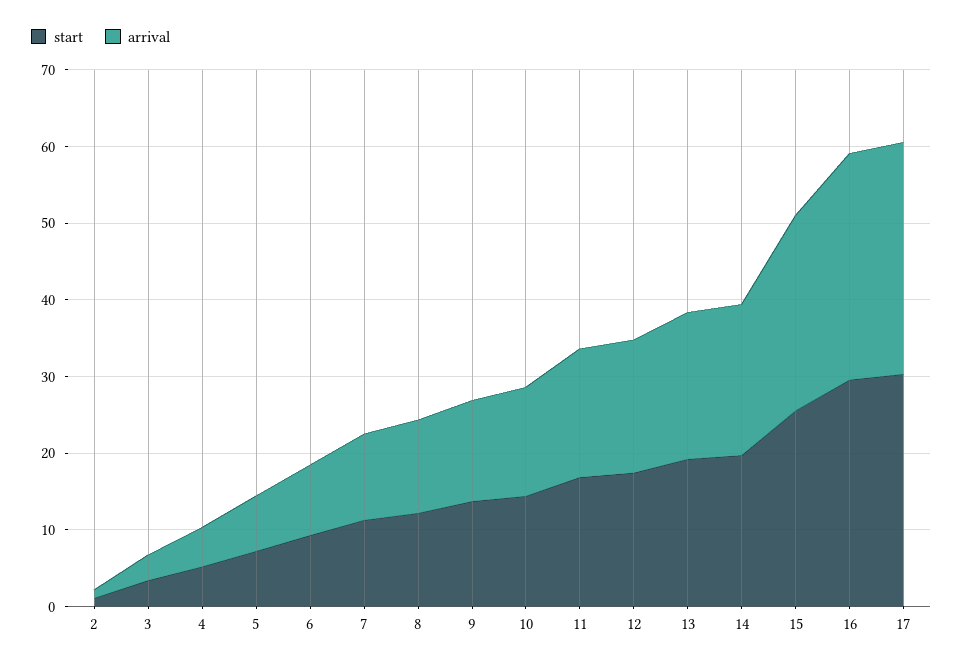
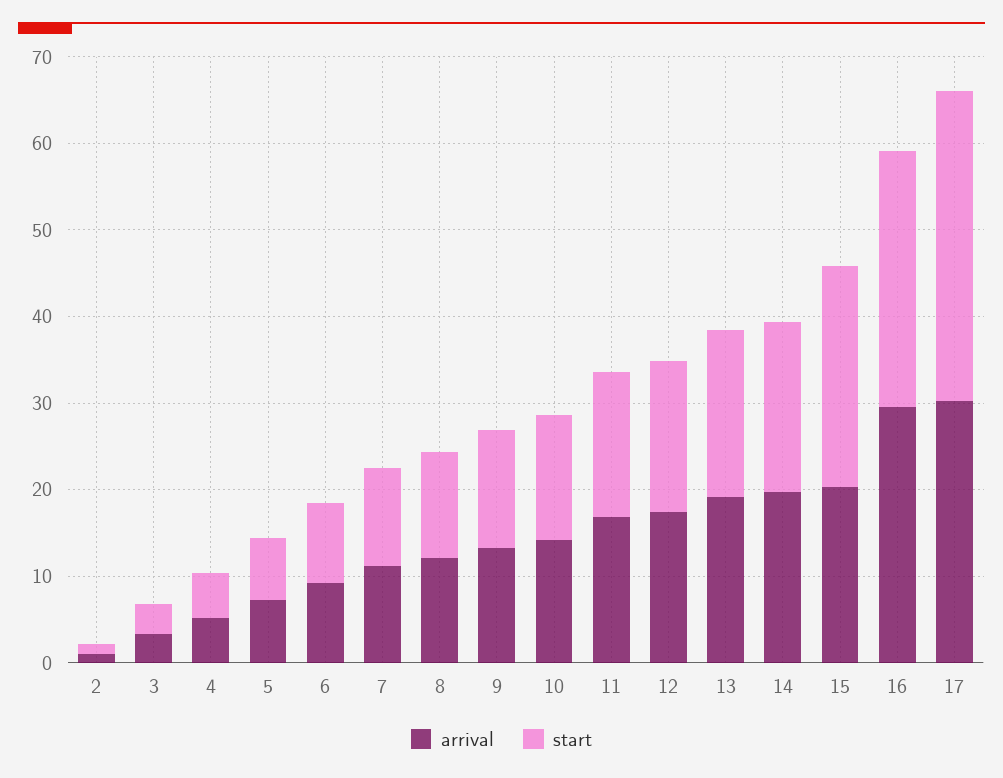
arrival, 15: 26 -> 20
start, 17: 30 -> 36

